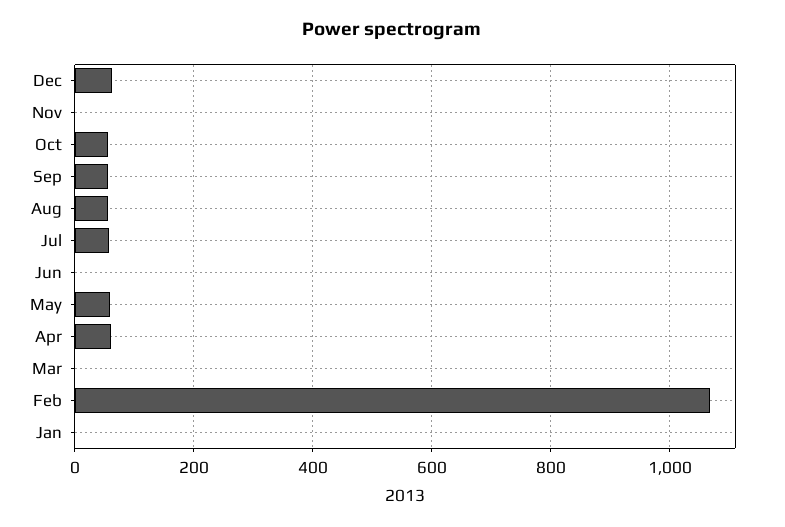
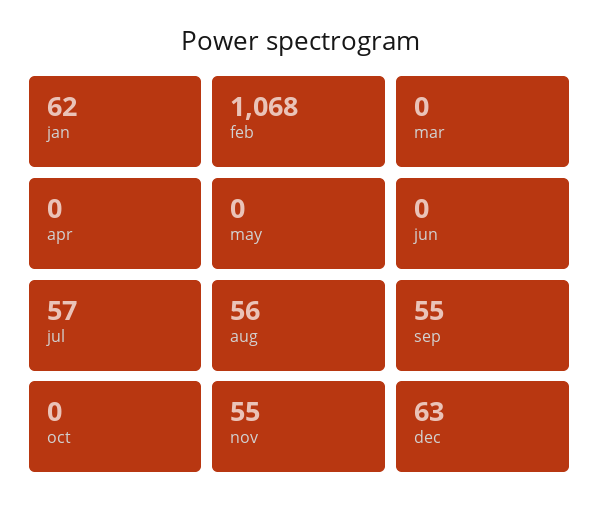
Nov: 0 -> 55
Oct: 60 -> 0
May: 60 -> 0
Apr: 60 -> 0
Jan: 0 -> 62

